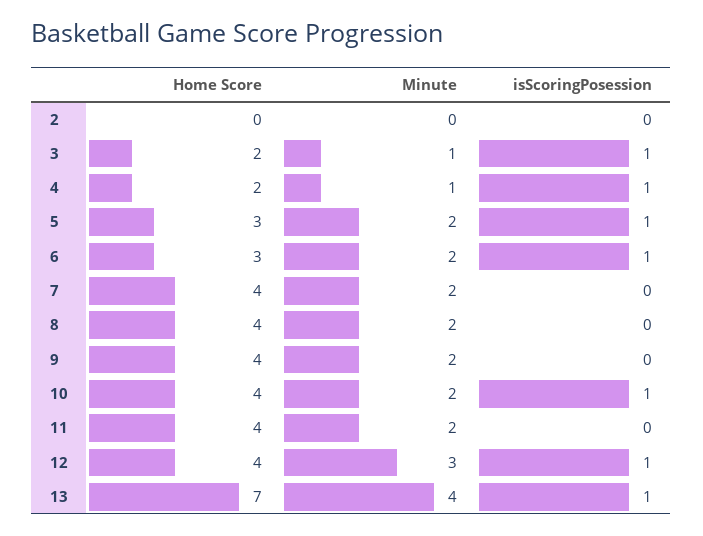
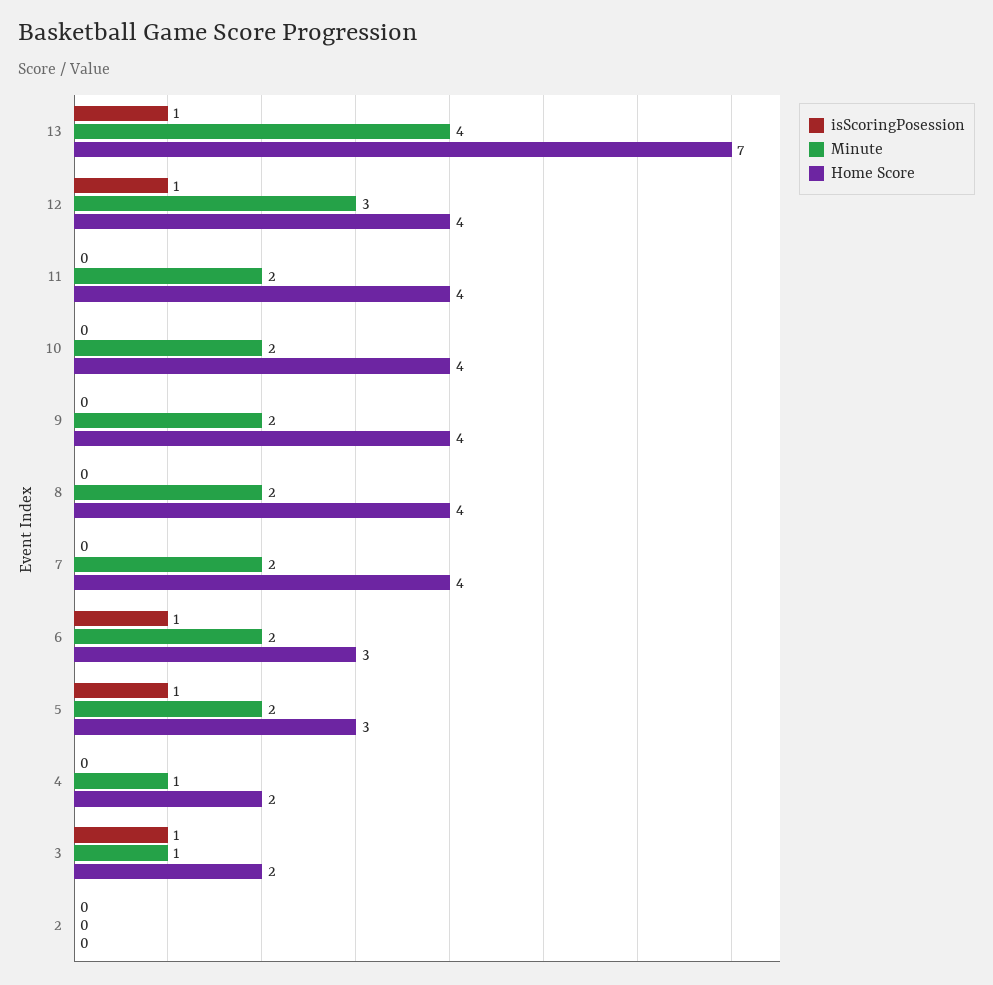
isScoringPosession, 4: 1 -> 0
isScoringPosession, 10: 1 -> 0

